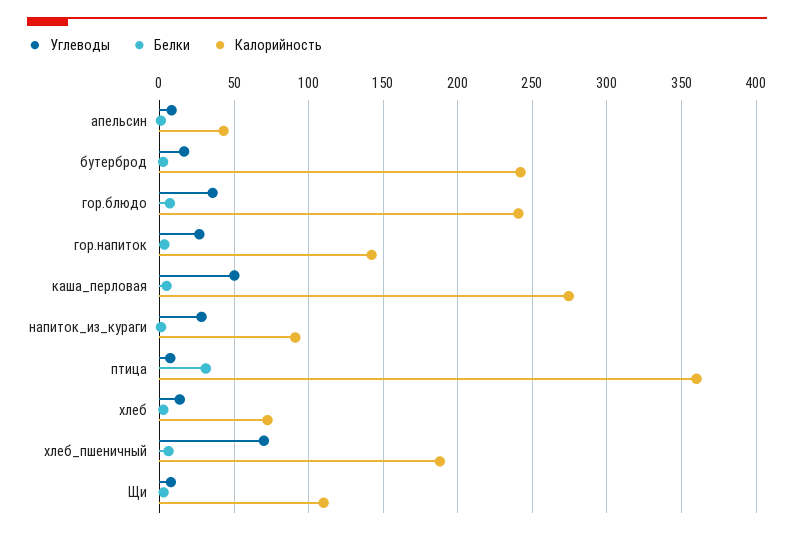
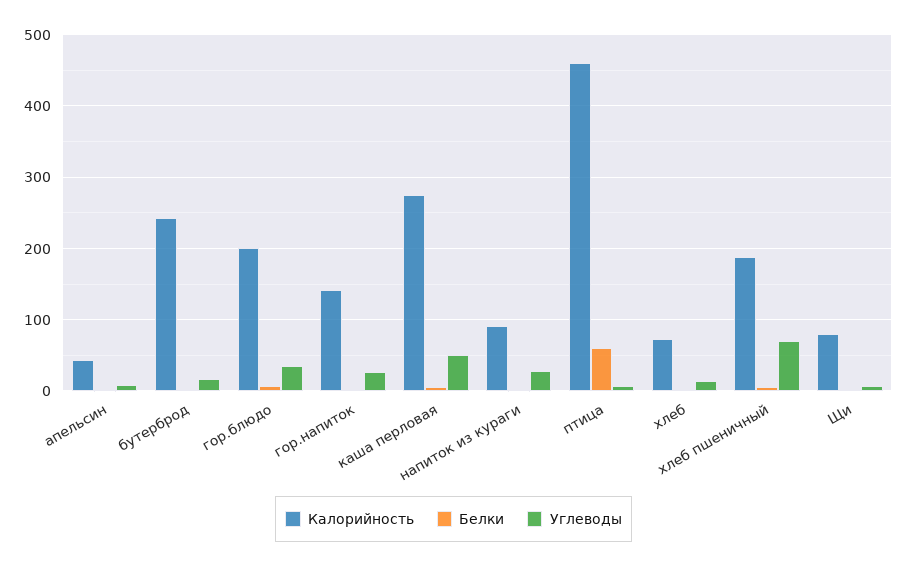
Калорийность, гор.блюдо: 240 -> 200
Белки, птица: 30 -> 60
Калорийность, птица: 360 -> 460
Калорийность, Щи: 110 -> 80

